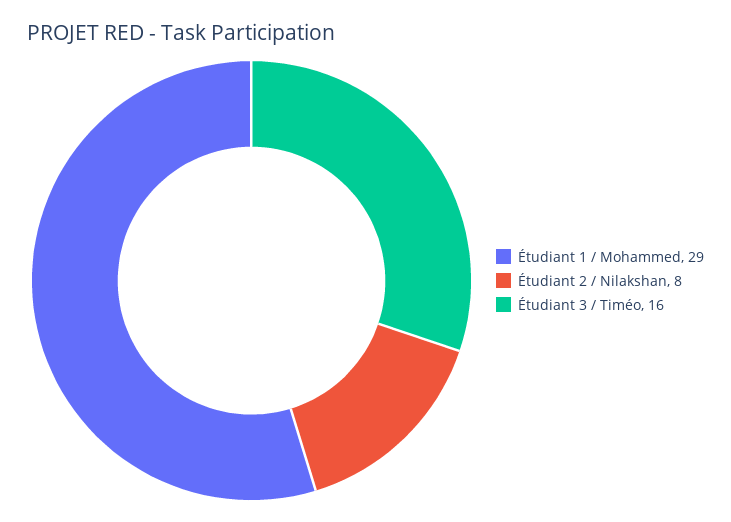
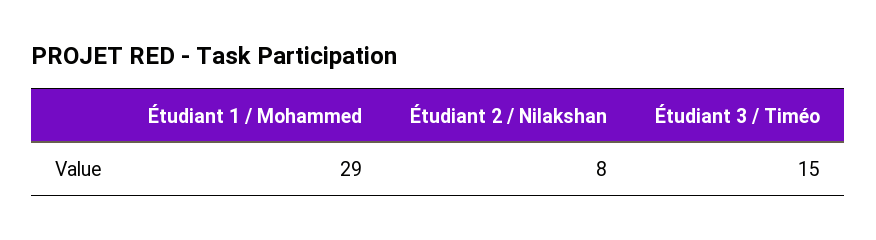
Étudiant 3 / Timéo: 16 -> 15

